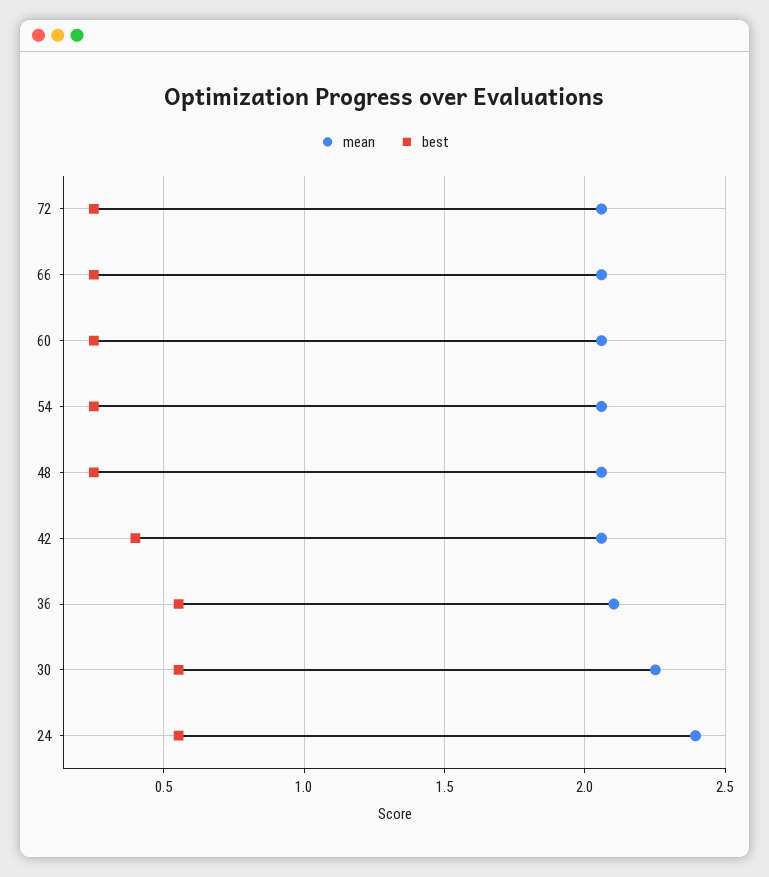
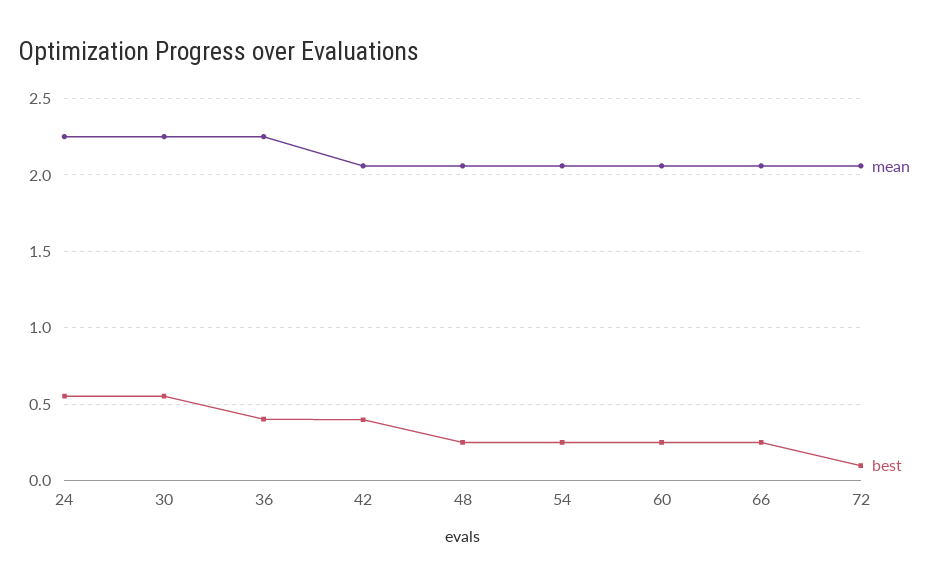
best, 72: 0.25 -> 0.1
mean, 36: 2.1 -> 2.25
best, 36: 0.55 -> 0.4
mean, 24: 2.4 -> 2.25

